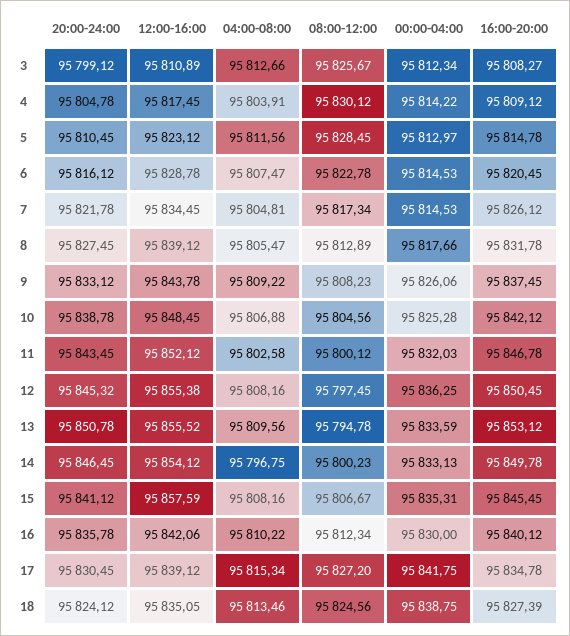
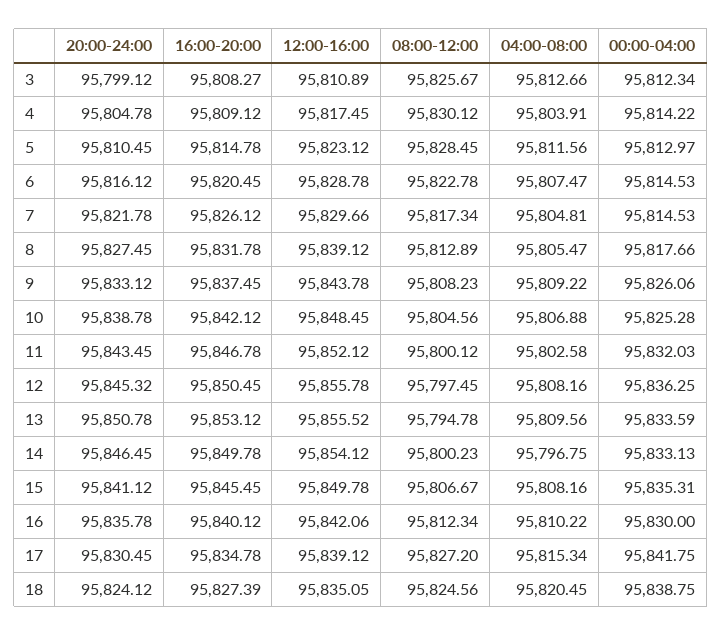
12:00-16:00, 7: 95834.45 -> 95829.66
12:00-16:00, 12: 95855.38 -> 95855.78
12:00-16:00, 15: 95857.59 -> 95849.78
04:00-08:00, 18: 95813.46 -> 95820.45

